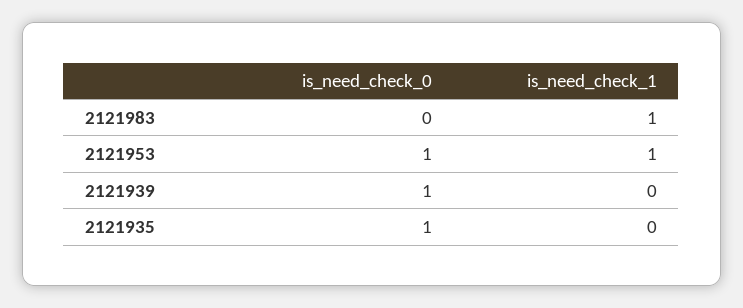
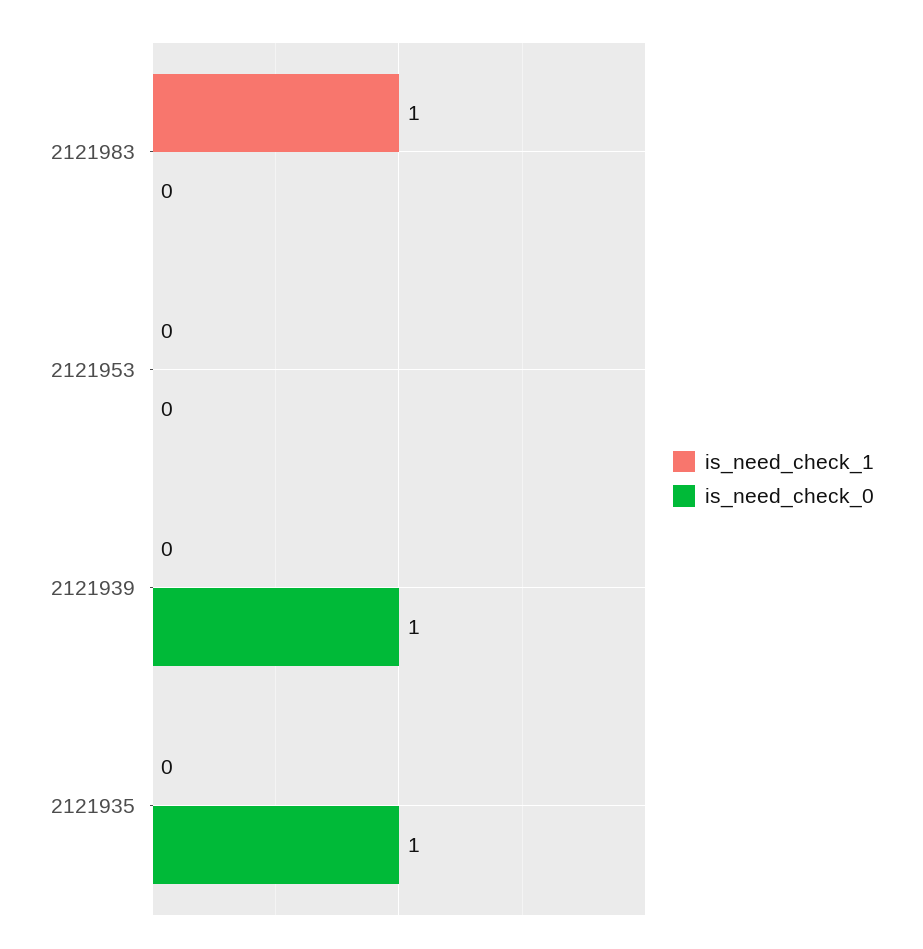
is_need_check_0, 2121953: 1 -> 0
is_need_check_1, 2121953: 1 -> 0

